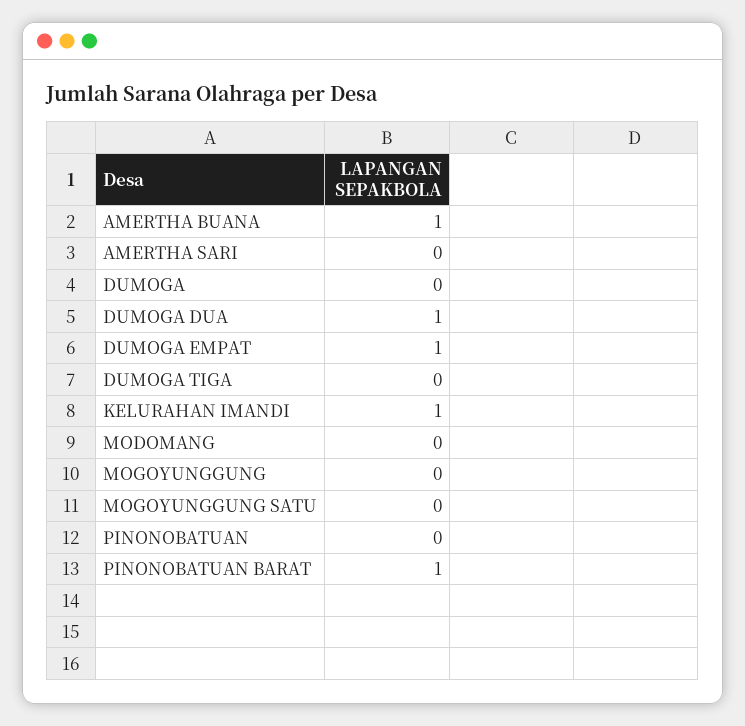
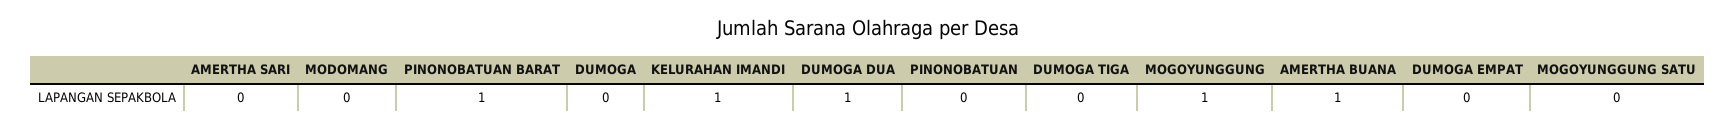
DUMOGA EMPAT: 1 -> 0
MOGOYUNGGUNG: 0 -> 1

